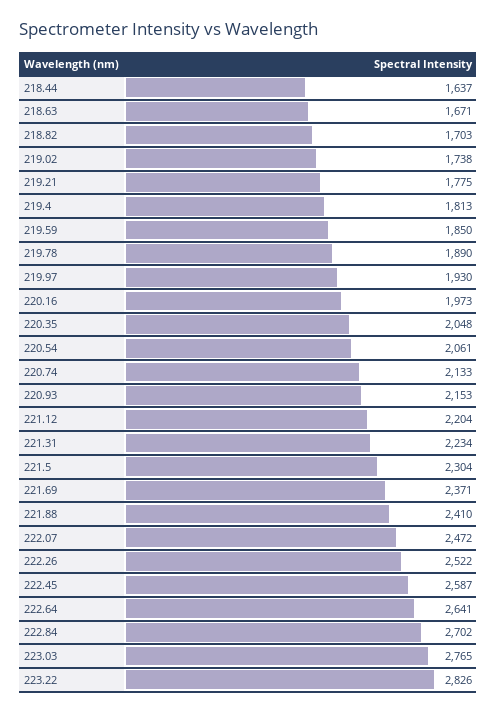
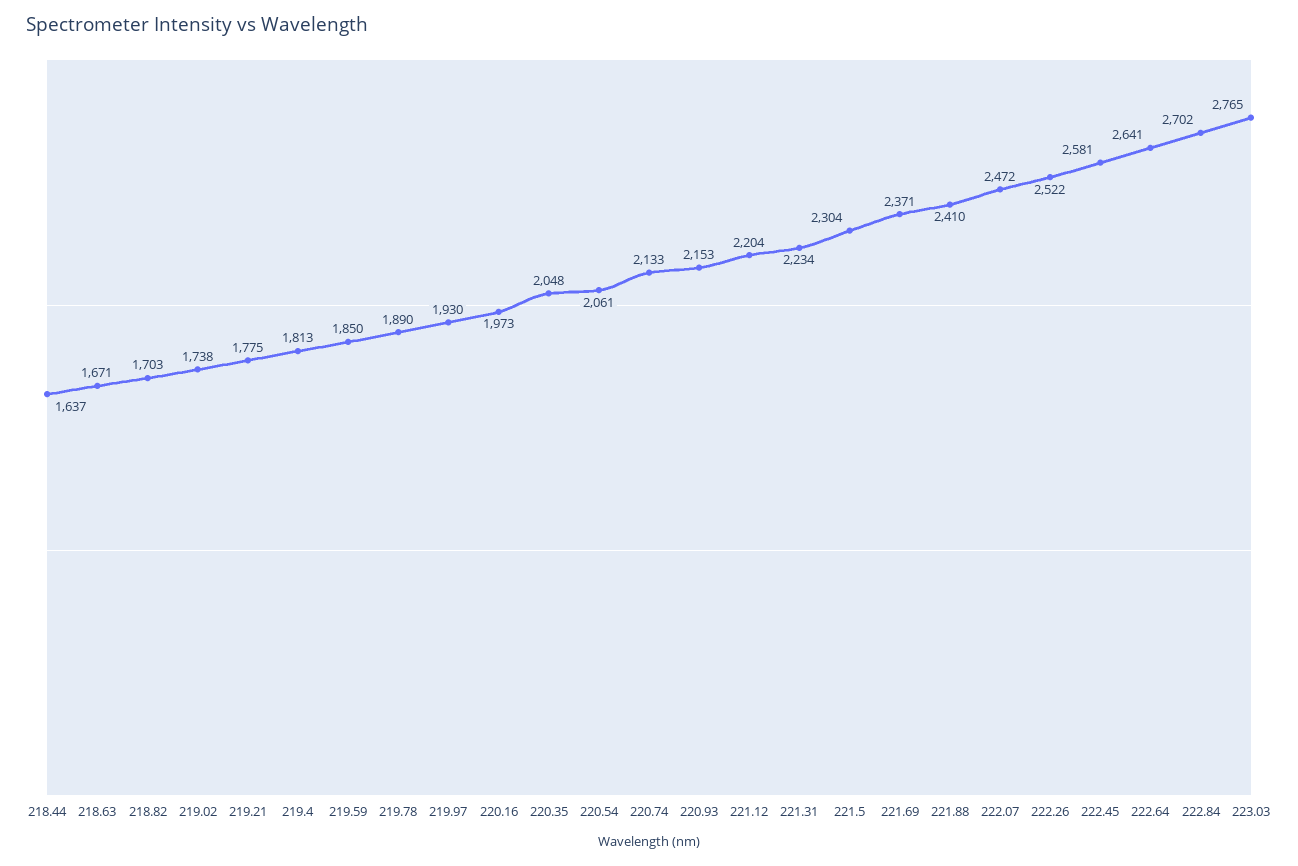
222.45: 2587 -> 2581
223.22: 2826 -> none

